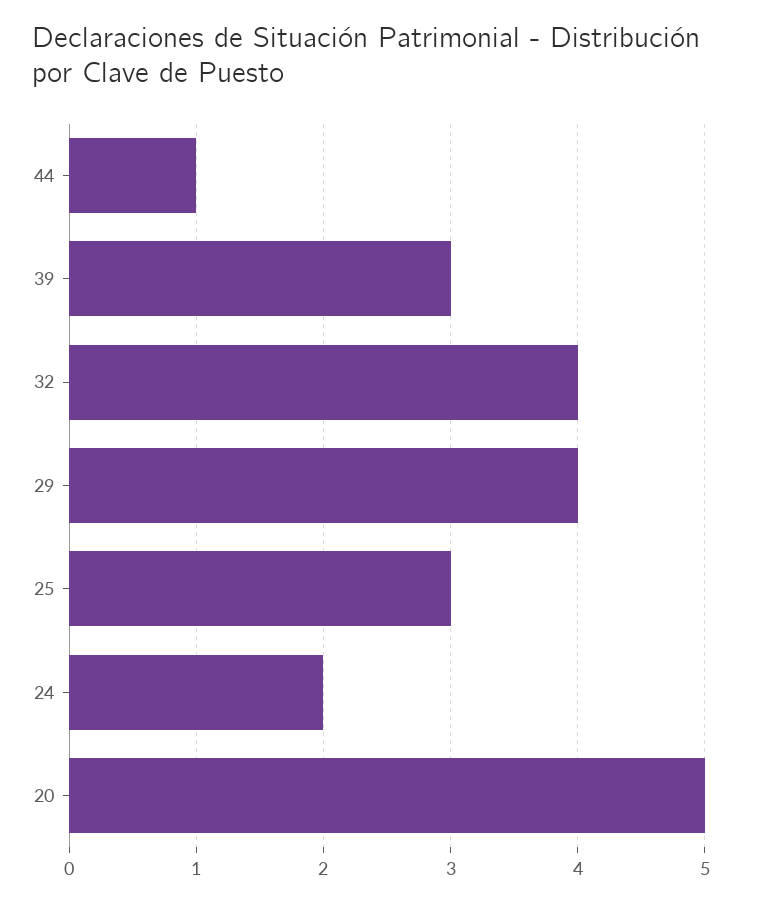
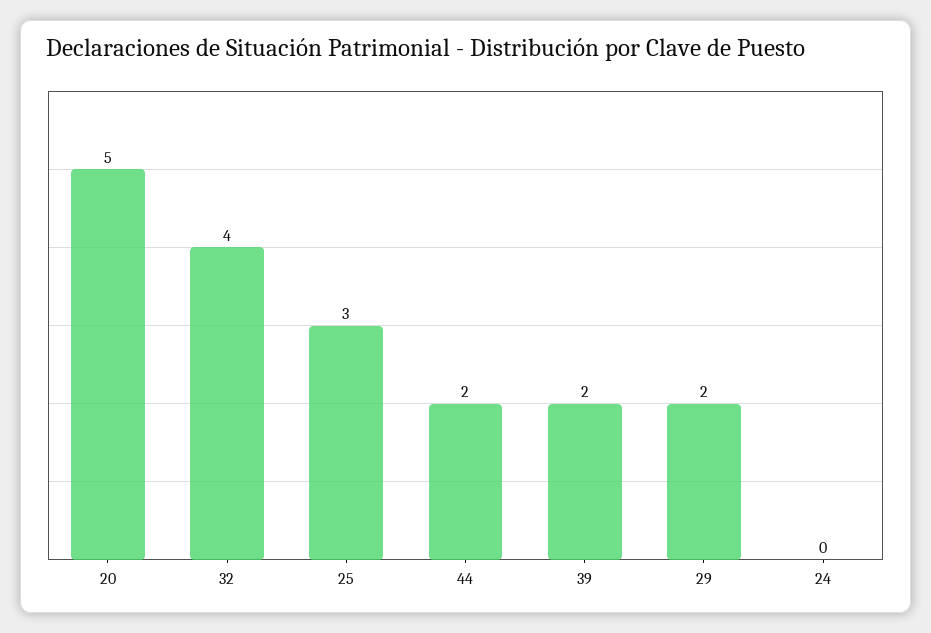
44: 1 -> 2
39: 3 -> 2
29: 4 -> 2
24: 2 -> 0

